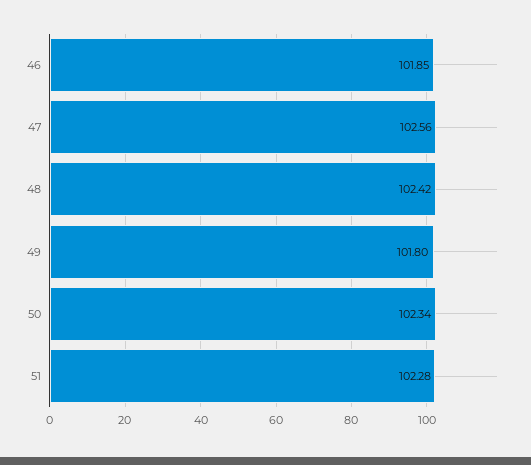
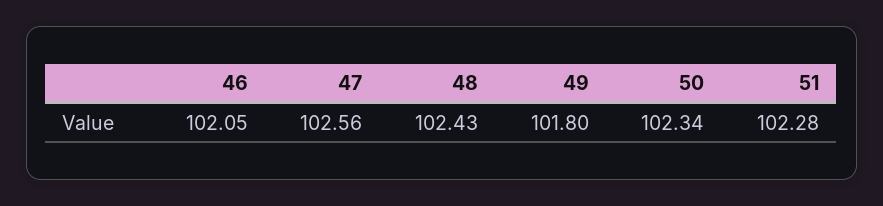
46: 101.85 -> 102.05
48: 102.42 -> 102.43

